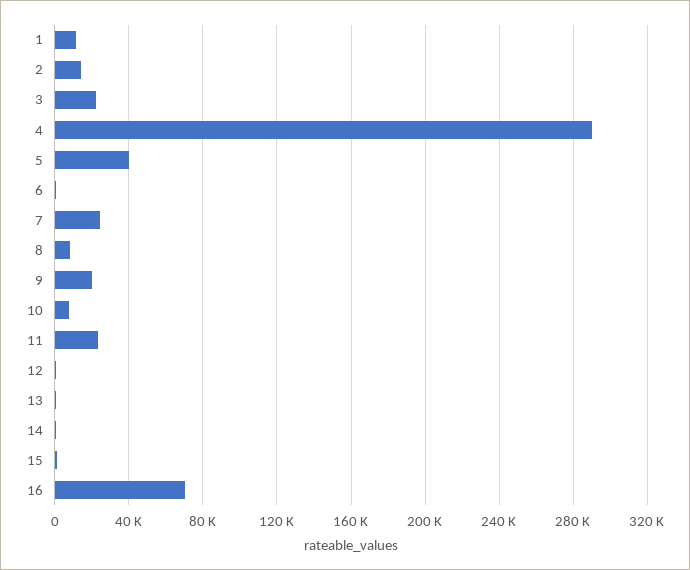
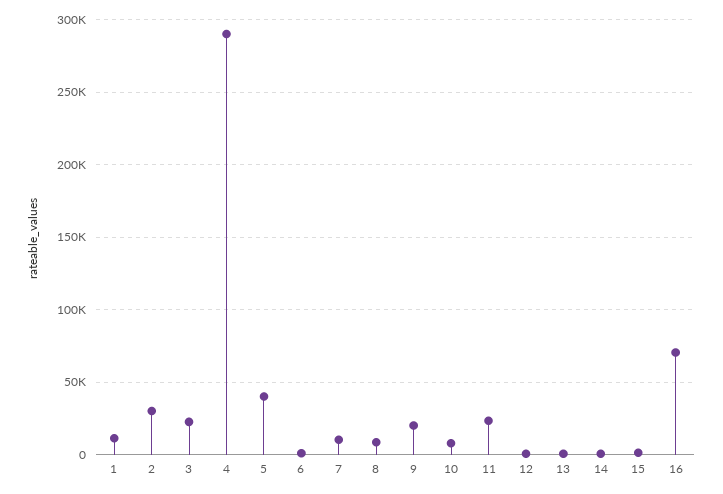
2: 15000 -> 30000
7: 25000 -> 10000

